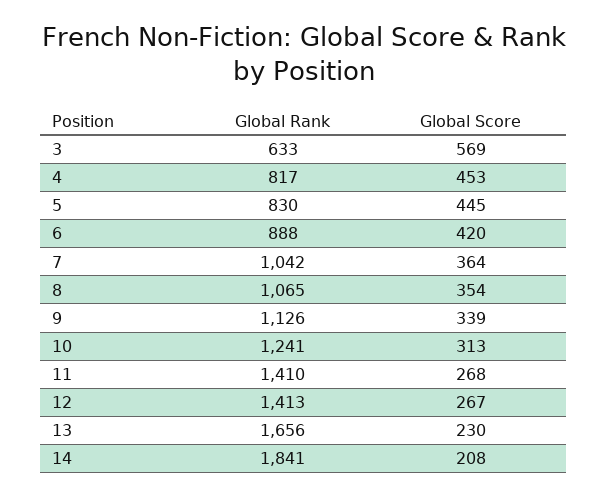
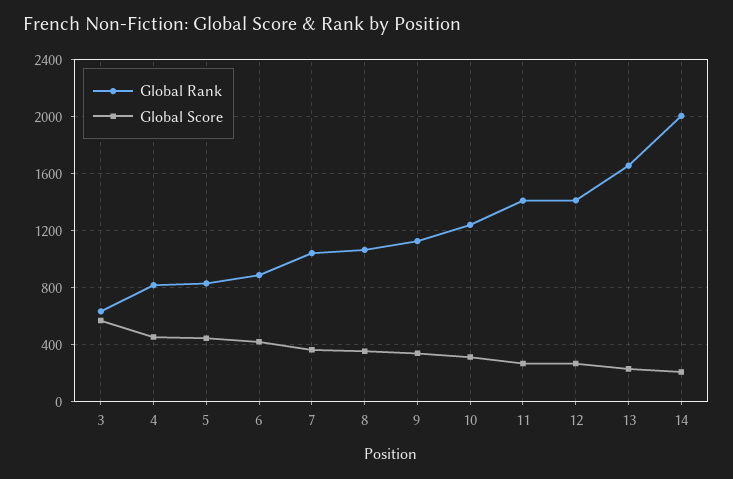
Global Rank, 14: 1841 -> 2000

